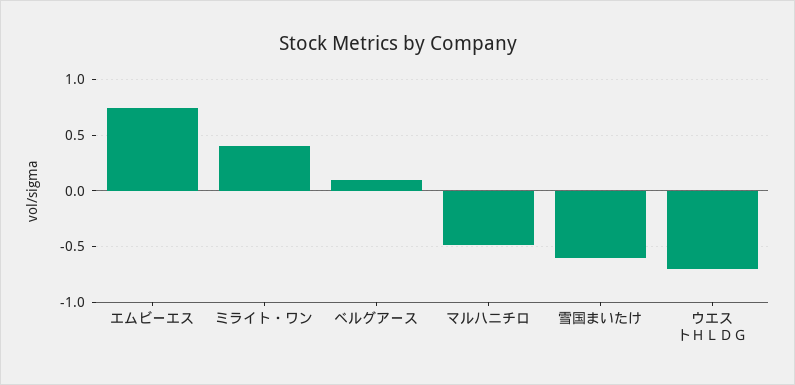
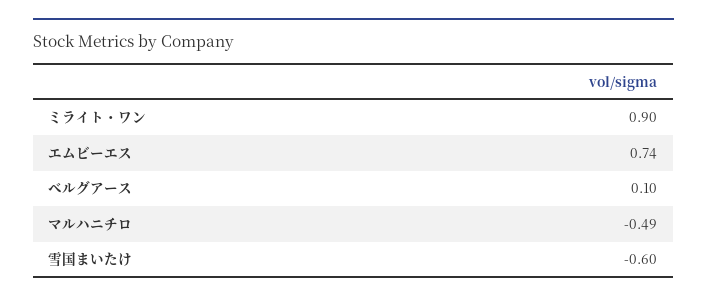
ミライト・ワン: 0.4 -> 0.9
ウエストＨＬＤＧ: -0.7 -> none

